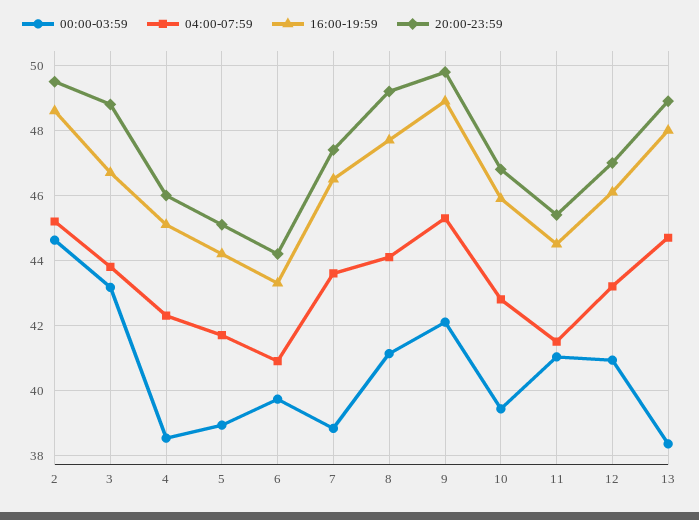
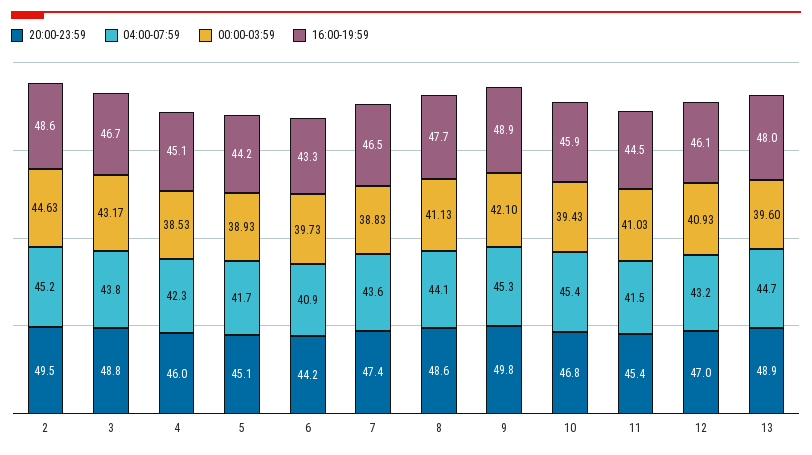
20:00-23:59, 8: 49.2 -> 48.6
04:00-07:59, 10: 42.8 -> 45.4
00:00-03:59, 13: 38.4 -> 39.6

